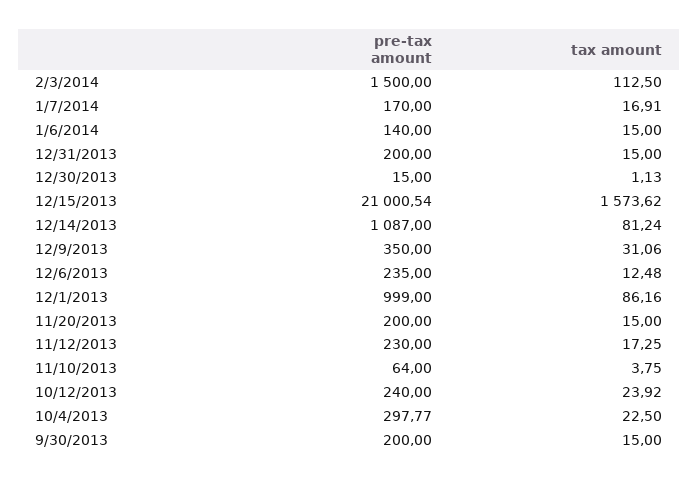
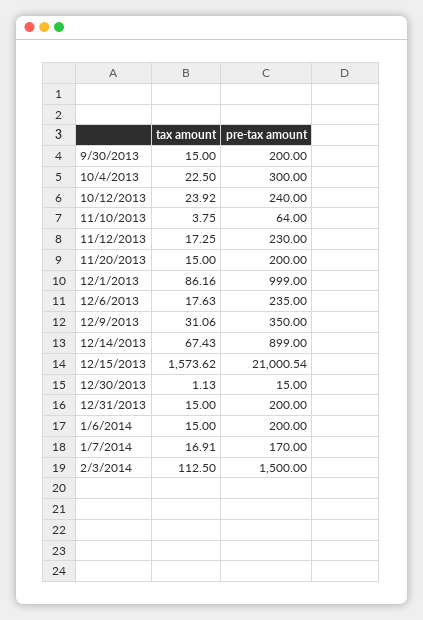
pre-tax amount, 1/6/2014: 140 -> 200
pre-tax amount, 12/14/2013: 1087 -> 899
tax amount, 12/14/2013: 81.24 -> 67.43
tax amount, 12/6/2013: 12.48 -> 17.63
pre-tax amount, 10/4/2013: 297.77 -> 300

